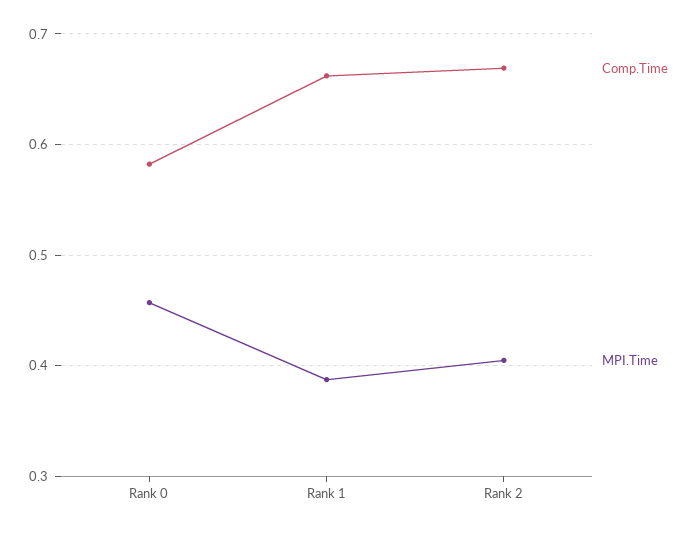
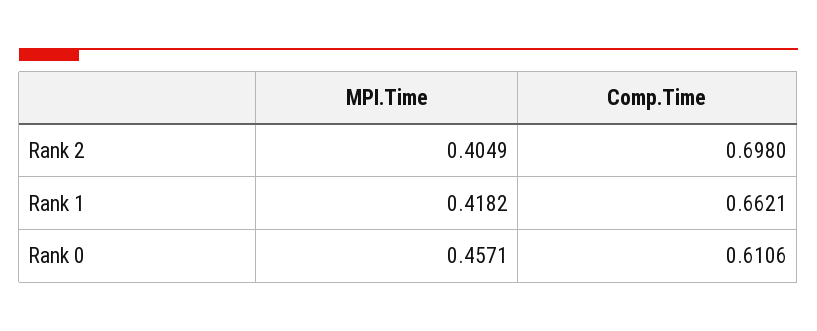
Comp.Time, Rank 0: 0.58 -> 0.6106
MPI.Time, Rank 1: 0.39 -> 0.4182
Comp.Time, Rank 2: 0.67 -> 0.698

